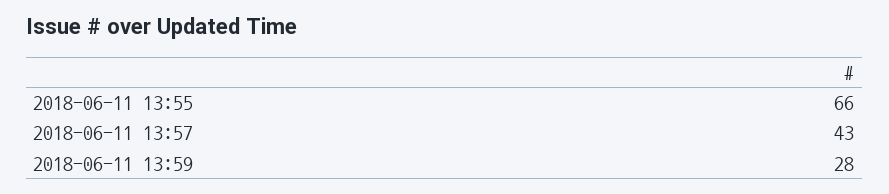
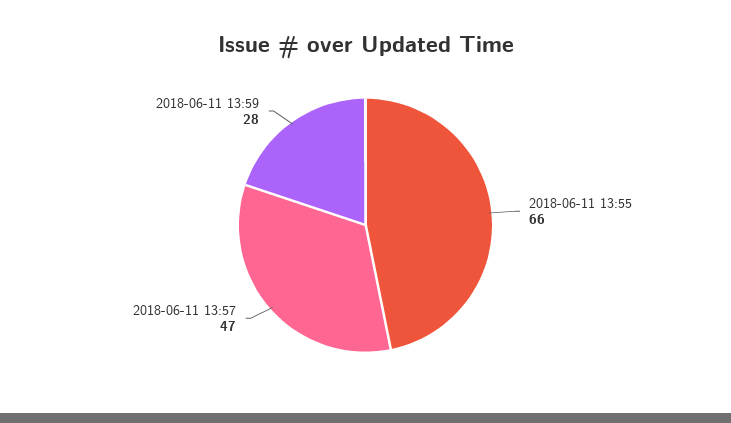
2018-06-11 13:57: 43 -> 47

